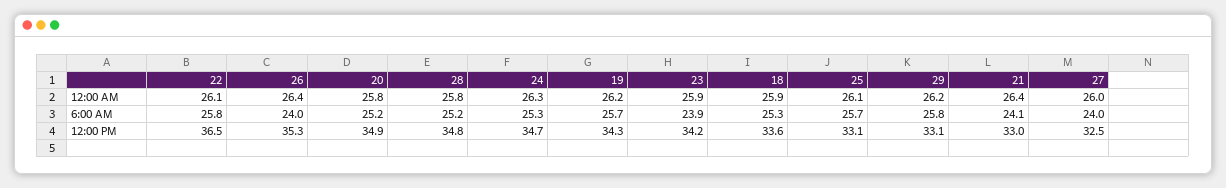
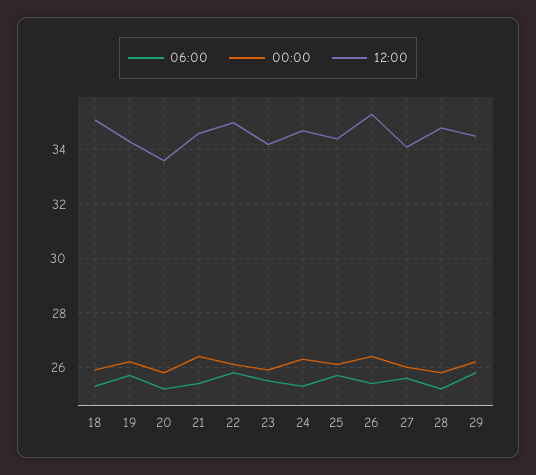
6:00 AM, 26: 24 -> 25.5
6:00 AM, 23: 23.9 -> 25.5
6:00 AM, 21: 24.1 -> 25.5
6:00 AM, 27: 24 -> 25.5
12:00 PM, 22: 36.5 -> 35
12:00 PM, 20: 34.9 -> 33.5
12:00 PM, 18: 33.6 -> 35
12:00 PM, 25: 33.1 -> 34.5
12:00 PM, 29: 33.1 -> 34.5
12:00 PM, 21: 33 -> 34.5
12:00 PM, 27: 32.5 -> 34

